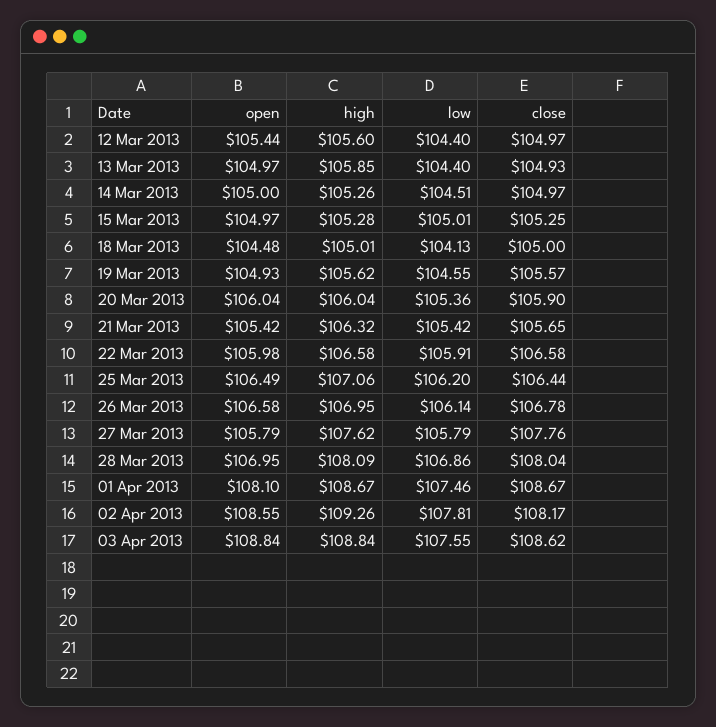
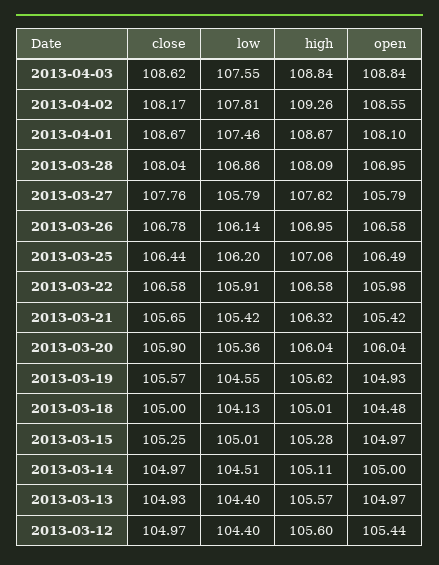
high, 13 Mar 2013: 105.85 -> 105.57
high, 14 Mar 2013: 105.26 -> 105.11

